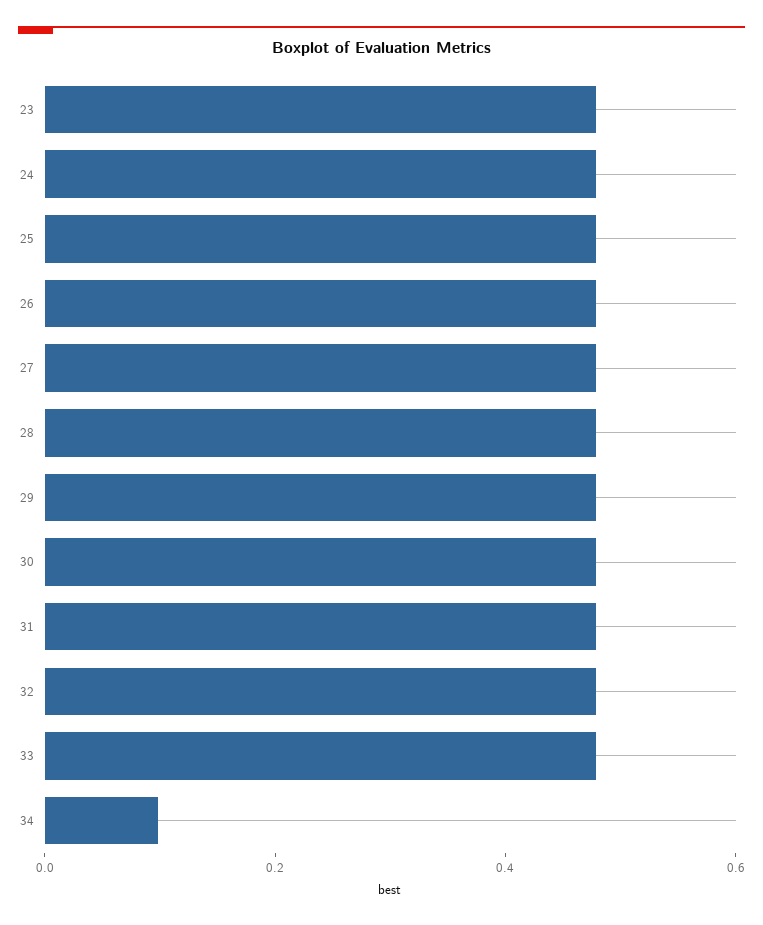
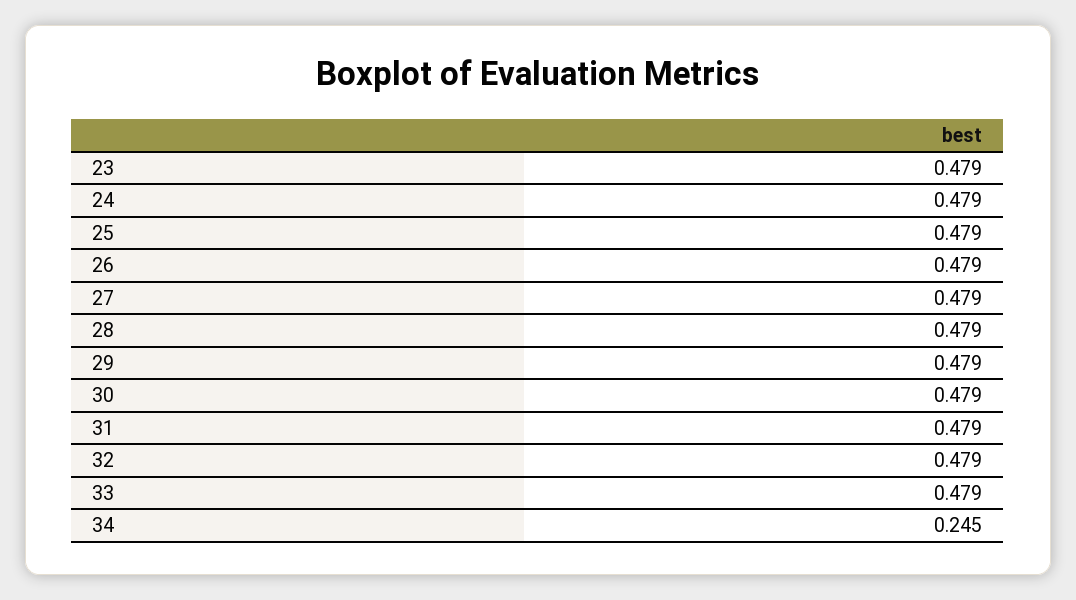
34: 0.1 -> 0.245

